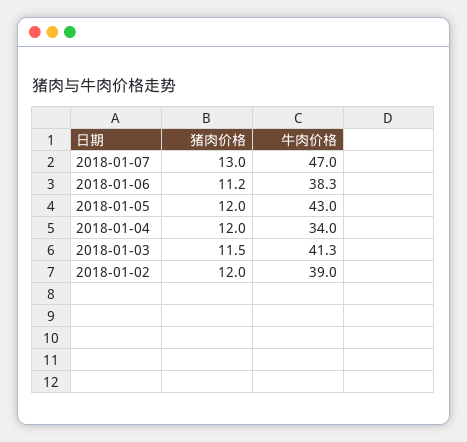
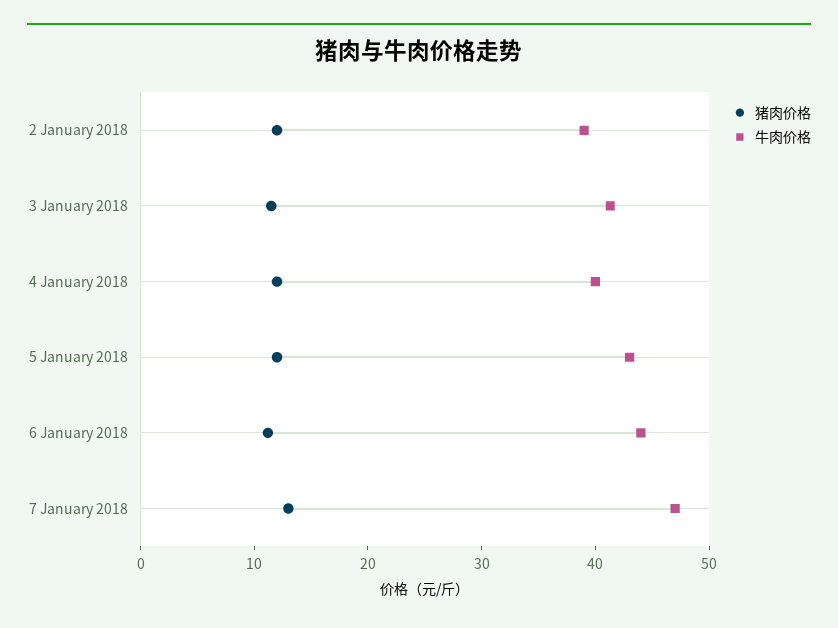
牛肉价格, 2018-01-06: 38.3 -> 44
牛肉价格, 2018-01-04: 34 -> 40

